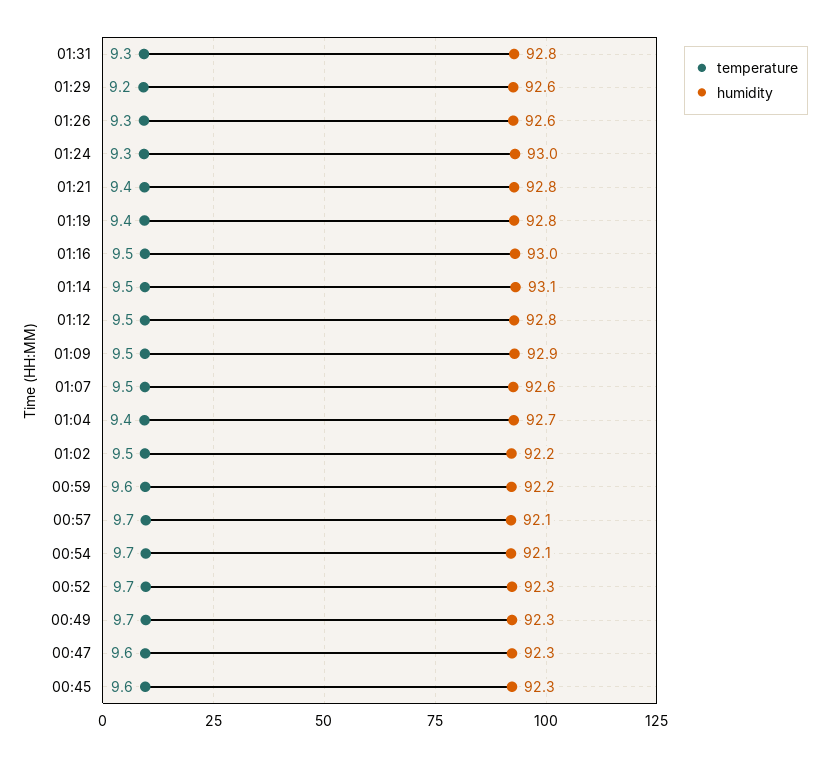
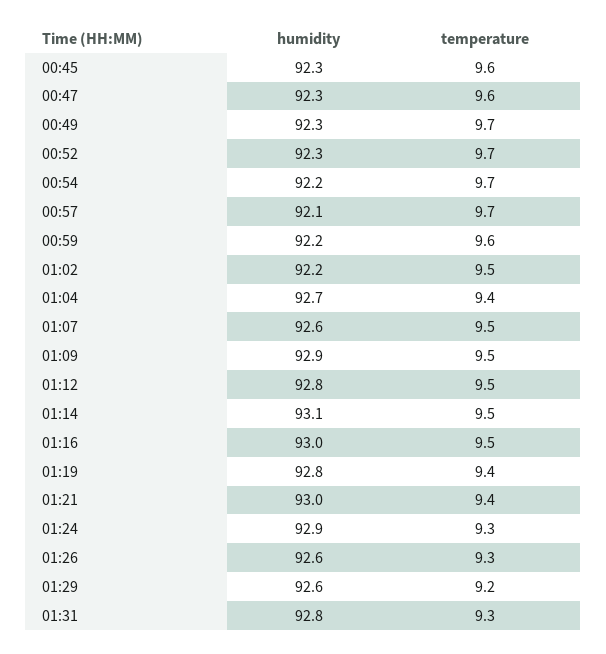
humidity, 01:24: 93 -> 92.9
humidity, 01:21: 92.8 -> 93
humidity, 00:54: 92.1 -> 92.2

